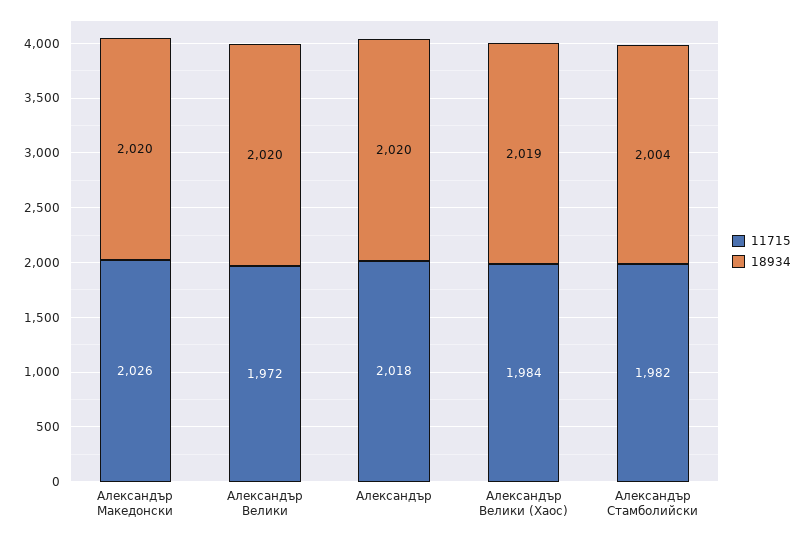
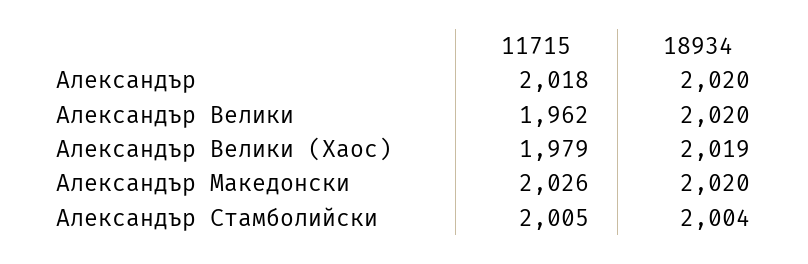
11715, Александър Велики: 1972 -> 1962
11715, Александър Велики (Хаос): 1984 -> 1979
11715, Александър Стамболийски: 1982 -> 2005

